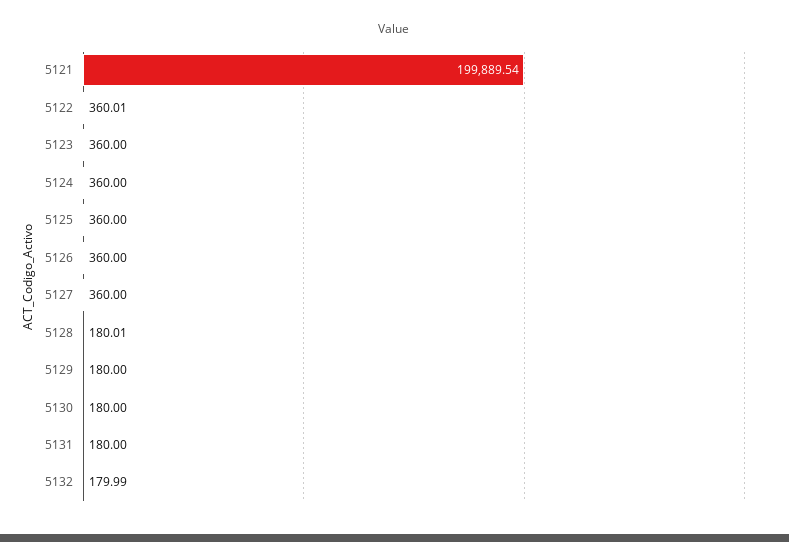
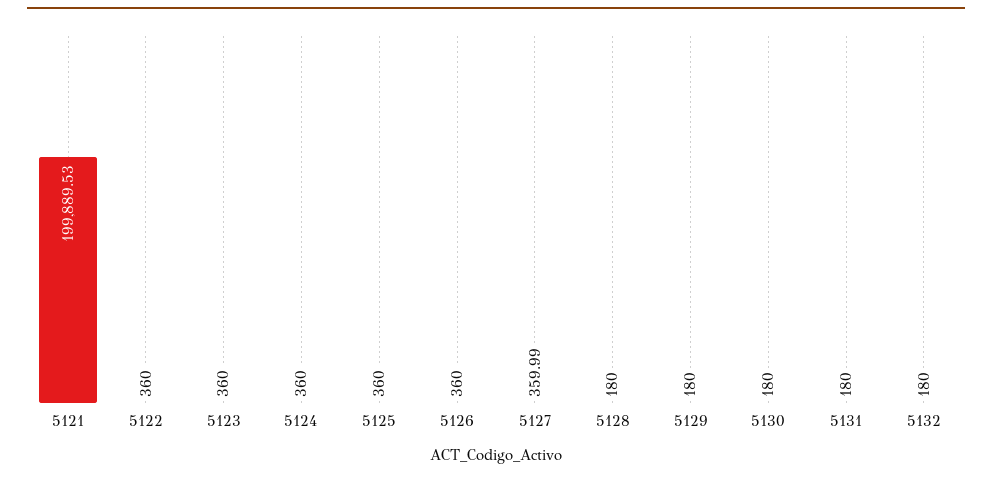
5121: 199889.54 -> 199889.53
5122: 360.01 -> 360
5127: 360 -> 359.99
5128: 180.01 -> 180
5132: 179.99 -> 180

